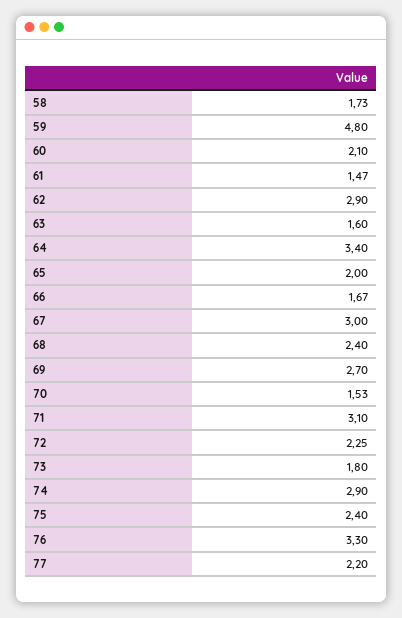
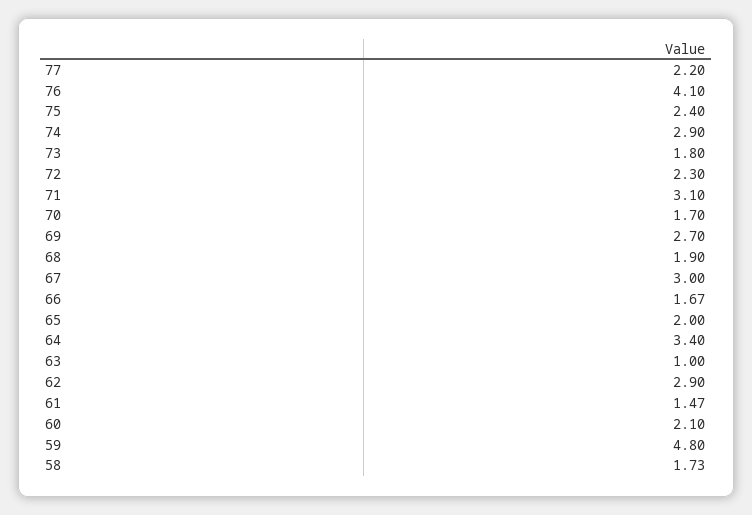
63: 1.6 -> 1
68: 2.4 -> 1.9
70: 1.53 -> 1.7
72: 2.25 -> 2.3
76: 3.3 -> 4.1

